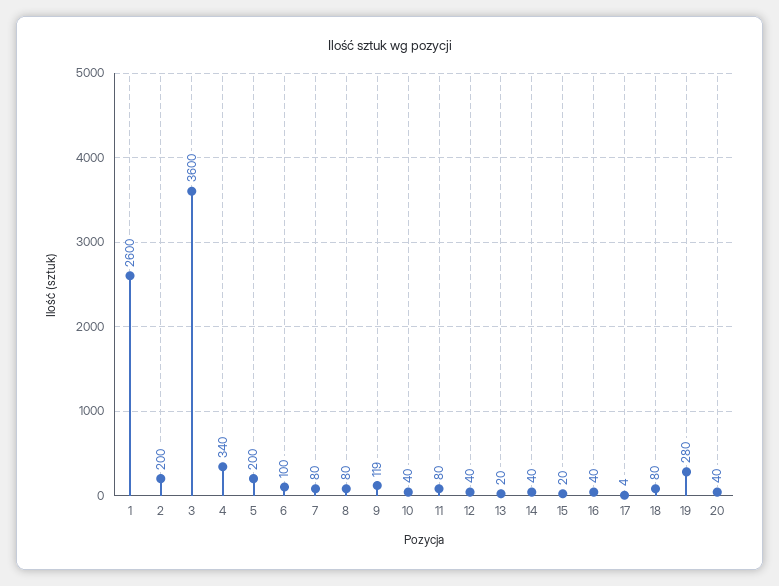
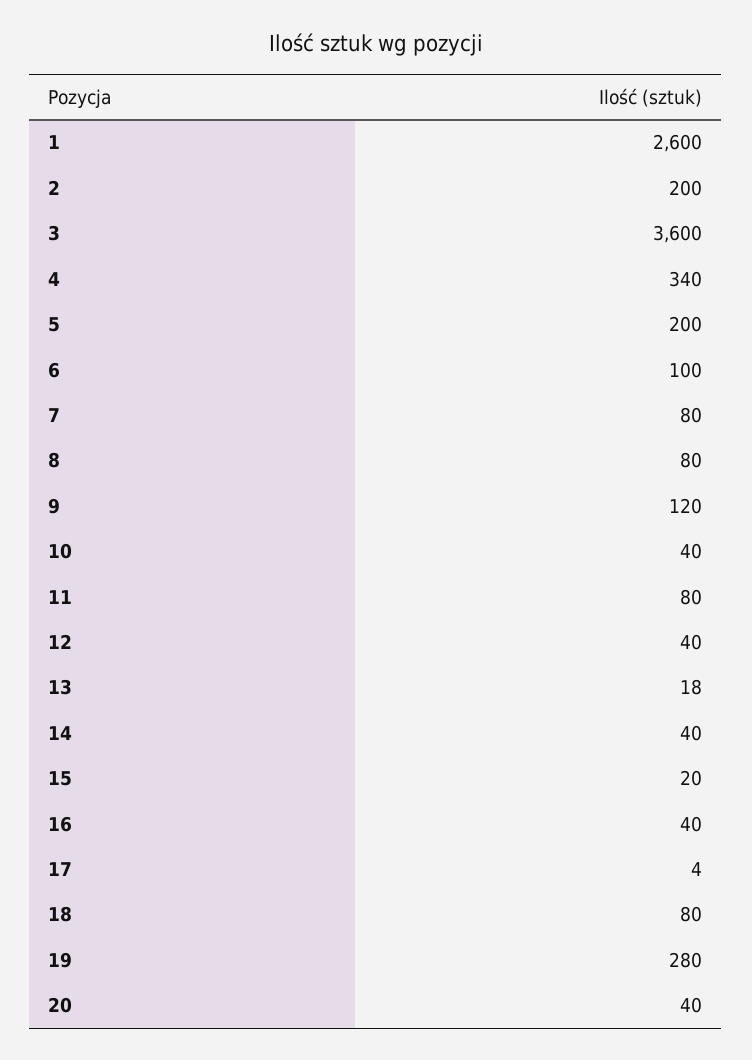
9: 119 -> 120
13: 20 -> 18

